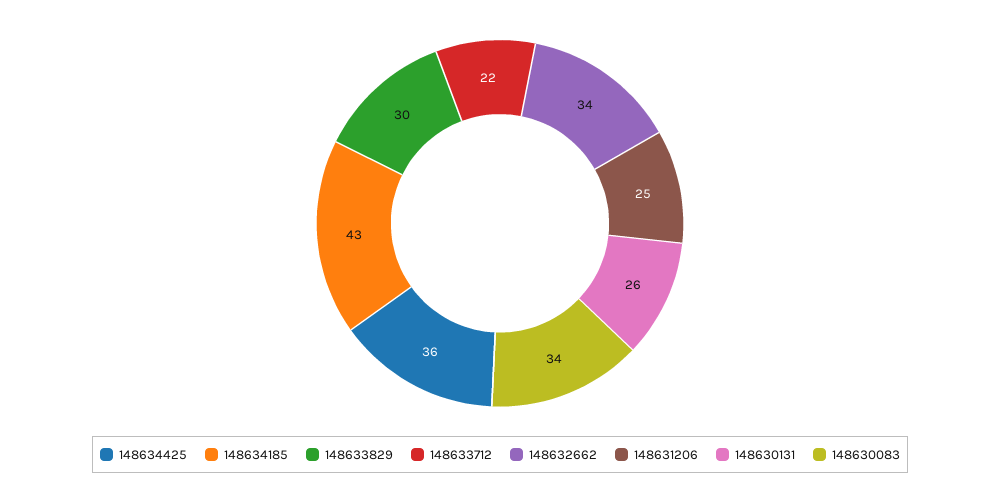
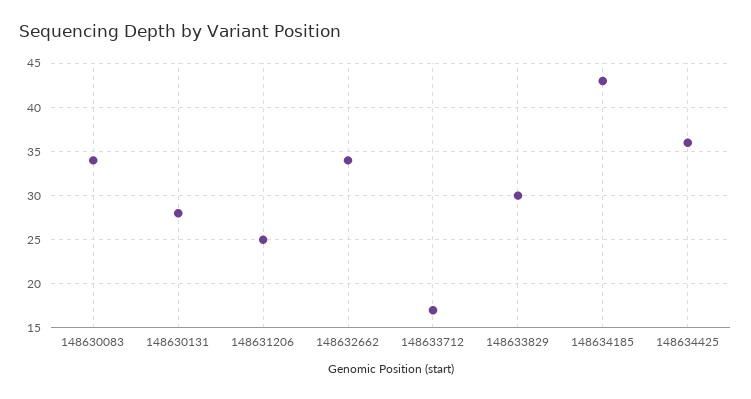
148633712: 22 -> 17
148630131: 26 -> 28

